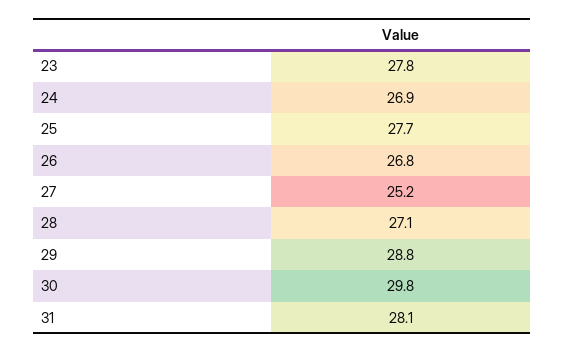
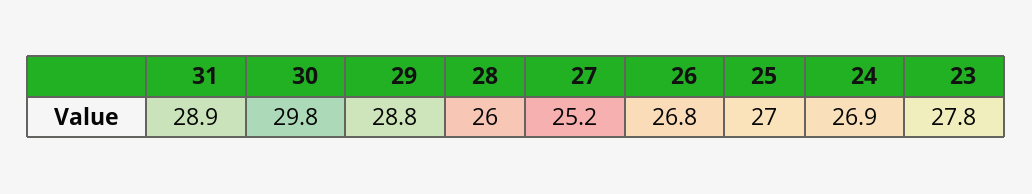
25: 27.7 -> 27
28: 27.1 -> 26
31: 28.1 -> 28.9

